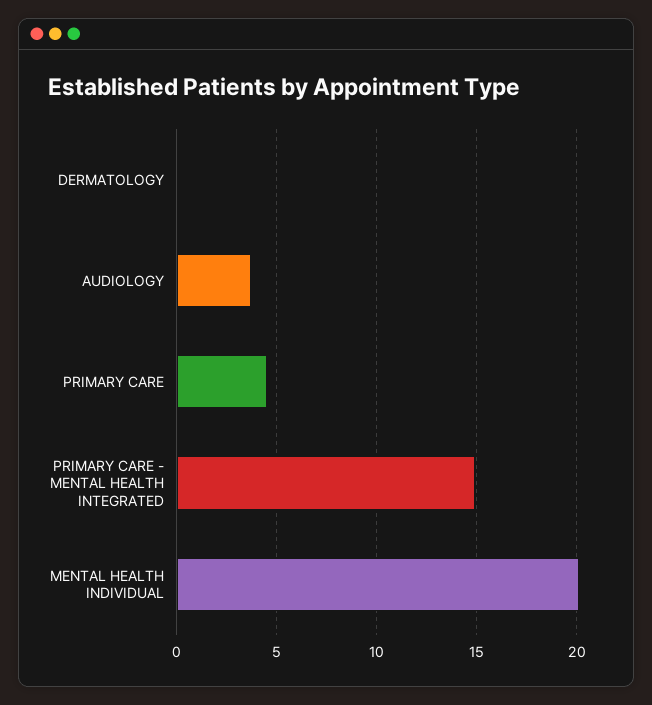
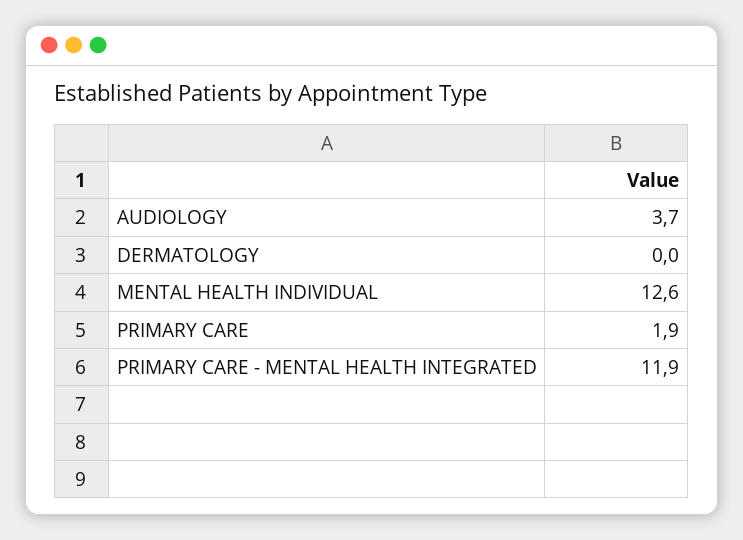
PRIMARY CARE: 4.5 -> 1.9
PRIMARY CARE - MENTAL HEALTH INTEGRATED: 15 -> 11.9
MENTAL HEALTH INDIVIDUAL: 20 -> 12.6

